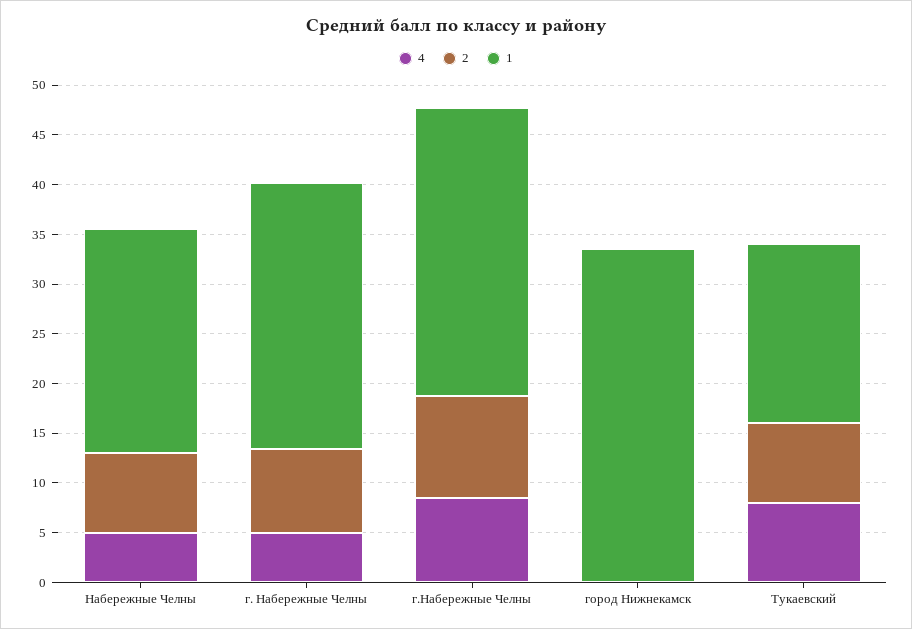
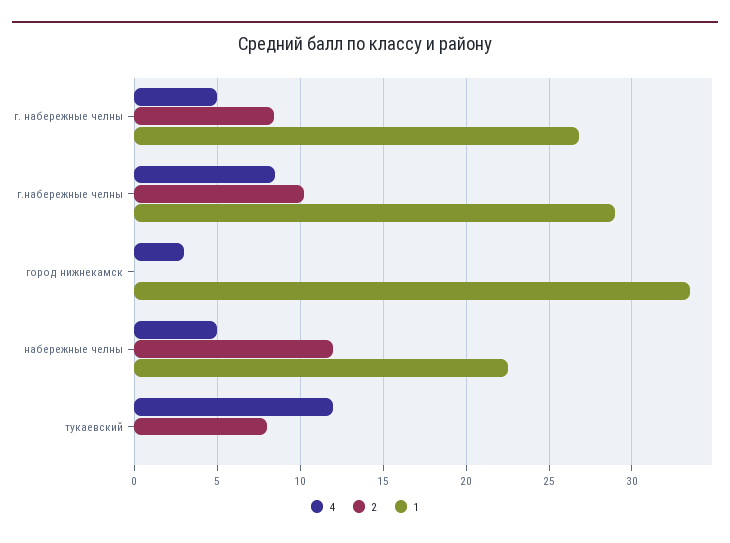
2, Набережные Челны: 8 -> 12
4, город Нижнекамск: 0 -> 3
4, Тукаевский: 8 -> 12
1, Тукаевский: 18 -> 0

